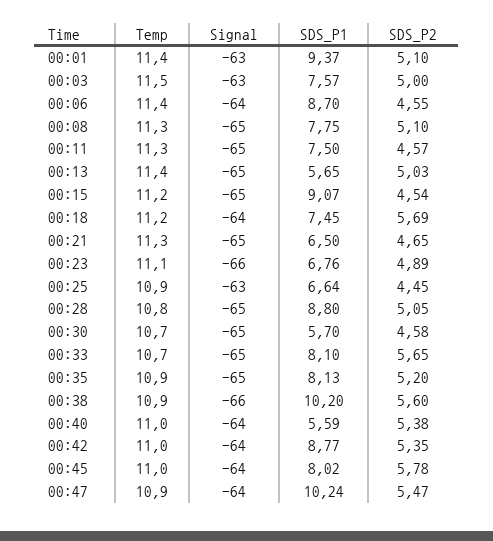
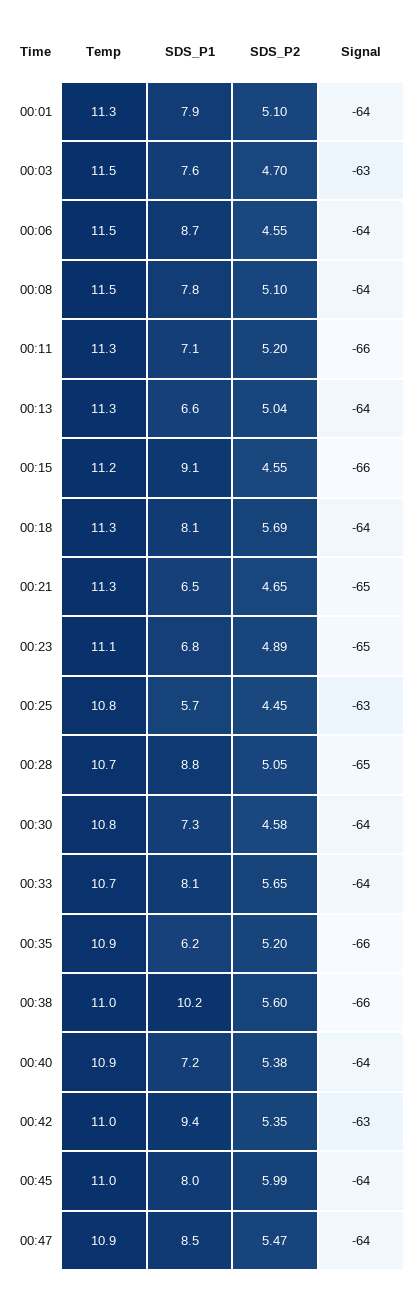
Temp, 00:01: 11.4 -> 11.3
Signal, 00:01: -63 -> -64
SDS_P1, 00:01: 9.37 -> 7.9
SDS_P2, 00:03: 5 -> 4.7
Temp, 00:06: 11.4 -> 11.5
Temp, 00:08: 11.3 -> 11.5
Signal, 00:08: -65 -> -64
Signal, 00:11: -65 -> -66
SDS_P1, 00:11: 7.5 -> 7.1
SDS_P2, 00:11: 4.57 -> 5.2
Temp, 00:13: 11.4 -> 11.3
Signal, 00:13: -65 -> -64
SDS_P1, 00:13: 5.65 -> 6.6
SDS_P2, 00:13: 5.03 -> 5.04
Signal, 00:15: -65 -> -66
SDS_P2, 00:15: 4.54 -> 4.55
Temp, 00:18: 11.2 -> 11.3
SDS_P1, 00:18: 7.45 -> 8.1
Signal, 00:23: -66 -> -65
Temp, 00:25: 10.9 -> 10.8
SDS_P1, 00:25: 6.64 -> 5.7
Temp, 00:28: 10.8 -> 10.7
Temp, 00:30: 10.7 -> 10.8
Signal, 00:30: -65 -> -64
SDS_P1, 00:30: 5.7 -> 7.3
Signal, 00:33: -65 -> -64
Signal, 00:35: -65 -> -66
SDS_P1, 00:35: 8.13 -> 6.2
Temp, 00:38: 10.9 -> 11
Temp, 00:40: 11 -> 10.9
SDS_P1, 00:40: 5.59 -> 7.2
Signal, 00:42: -64 -> -63
SDS_P1, 00:42: 8.77 -> 9.4
SDS_P2, 00:45: 5.78 -> 5.99
SDS_P1, 00:47: 10.24 -> 8.5

